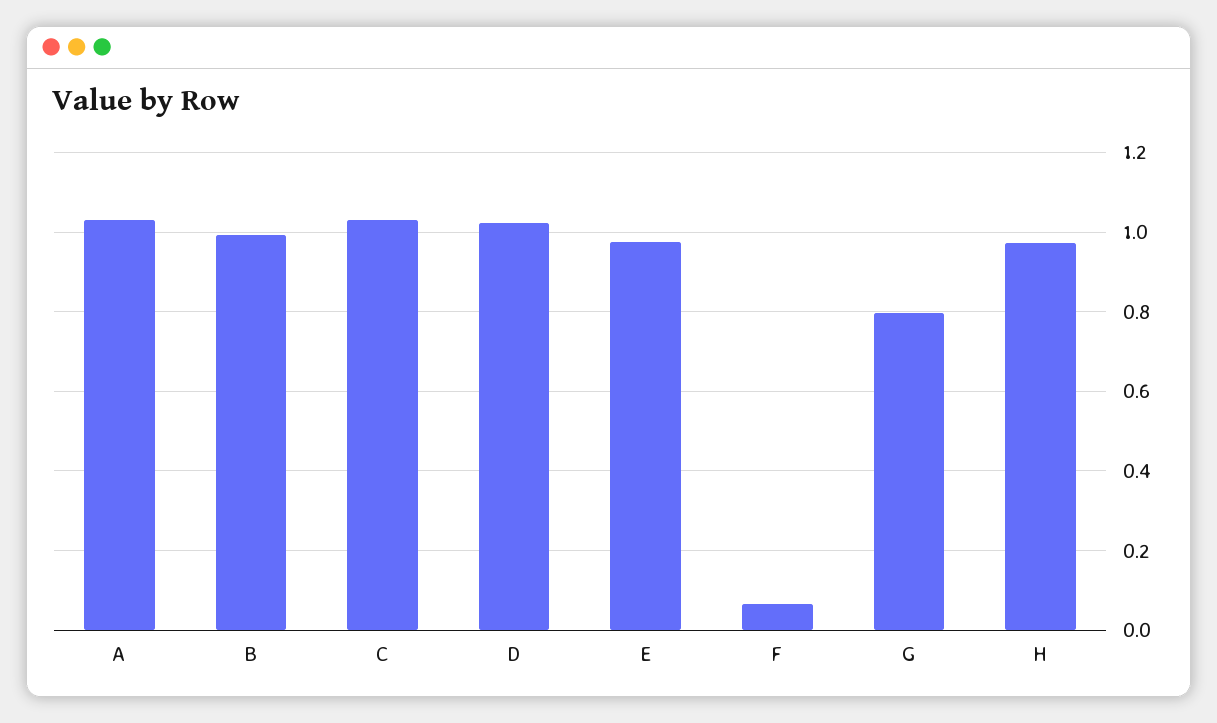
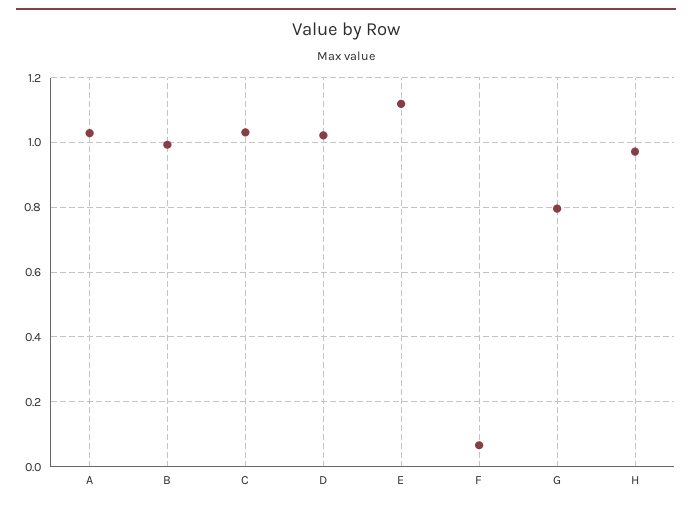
E: 0.98 -> 1.12

